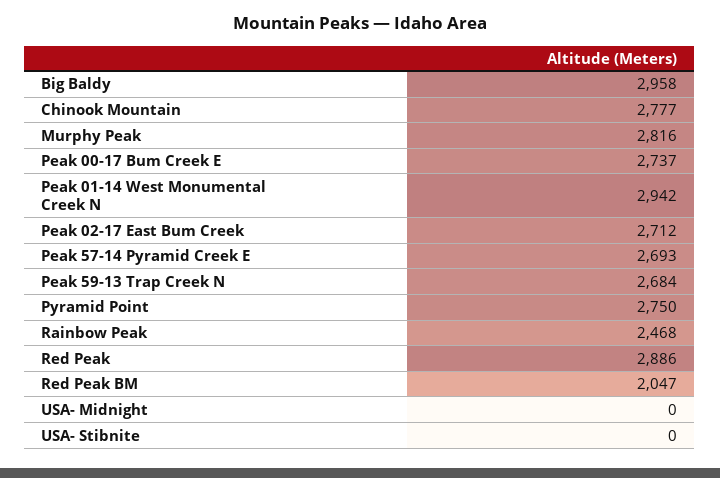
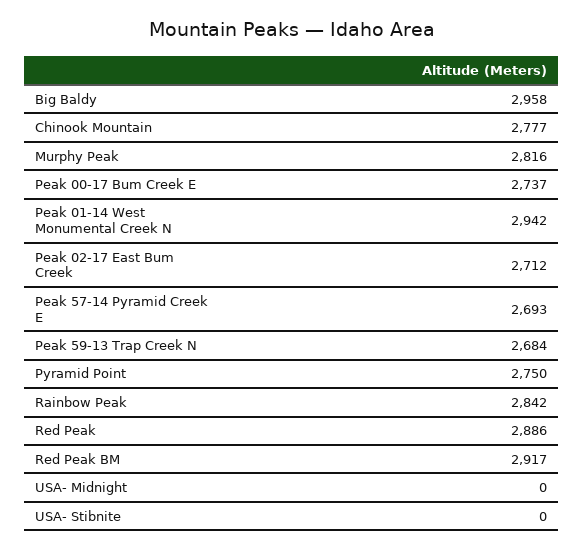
Rainbow Peak: 2468 -> 2842
Red Peak BM: 2047 -> 2917

